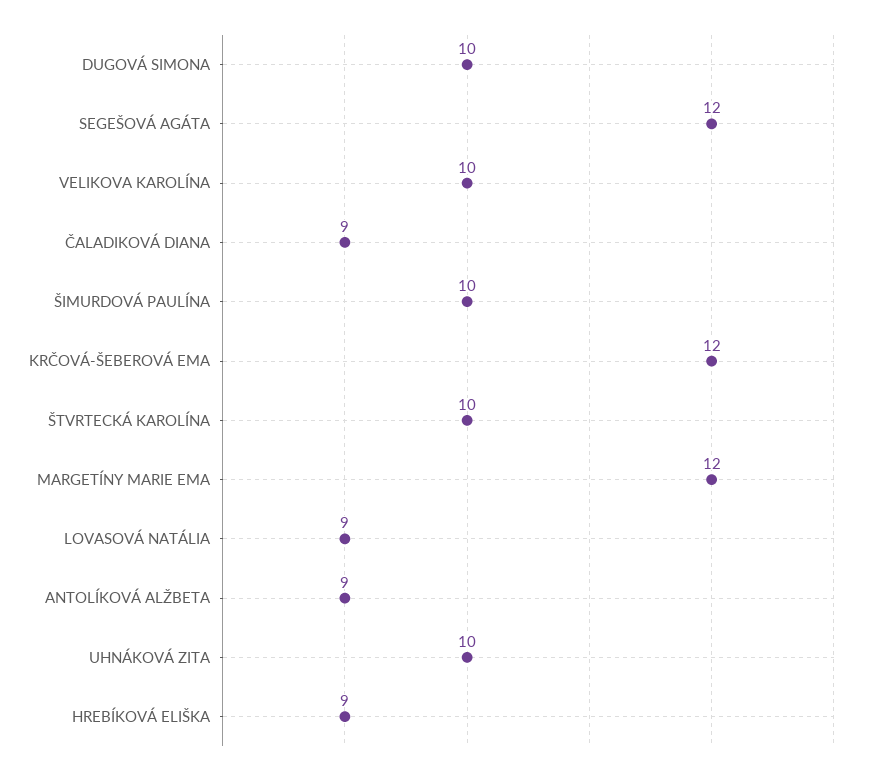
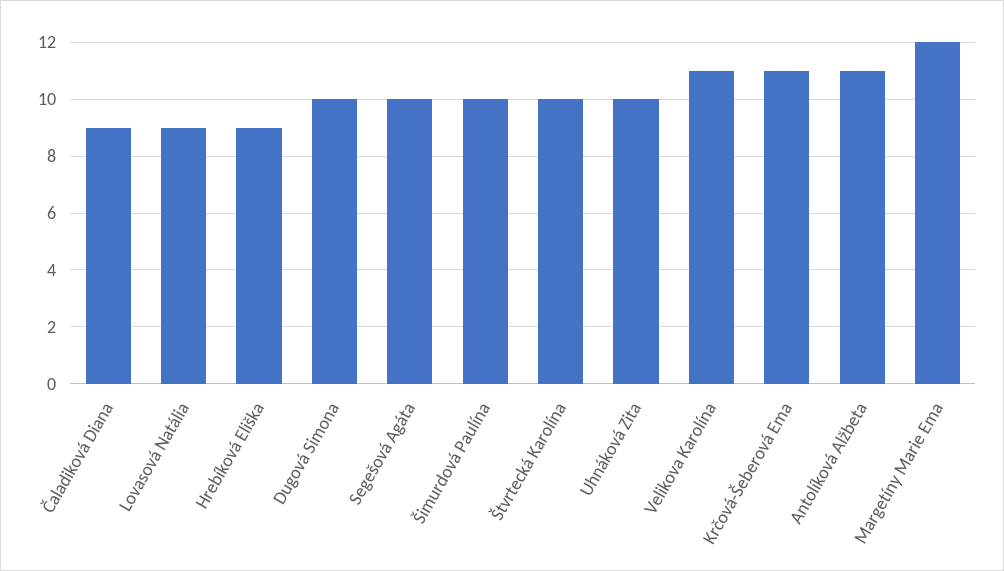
SEGEŠOVÁ AGÁTA: 12 -> 10
VELIKOVA KAROLÍNA: 10 -> 11
KRČOVÁ-ŠEBEROVÁ EMA: 12 -> 11
ANTOLÍKOVÁ ALŽBETA: 9 -> 11

